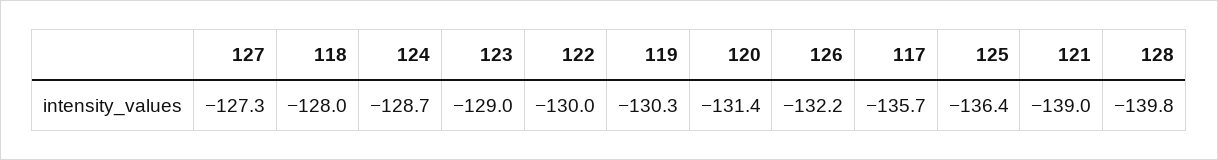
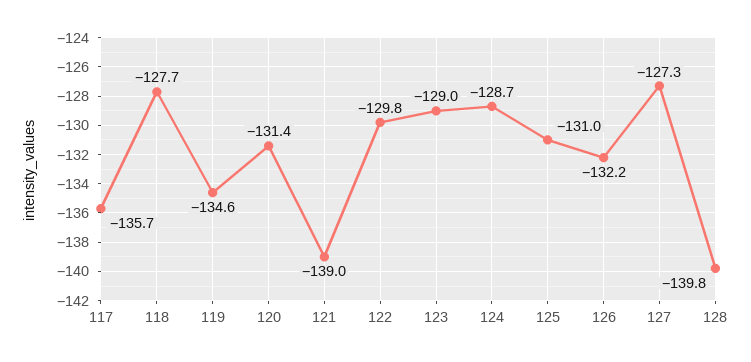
118: -128 -> -127.7
122: -130 -> -129.8
119: -130.3 -> -134.6
125: -136.4 -> -131

